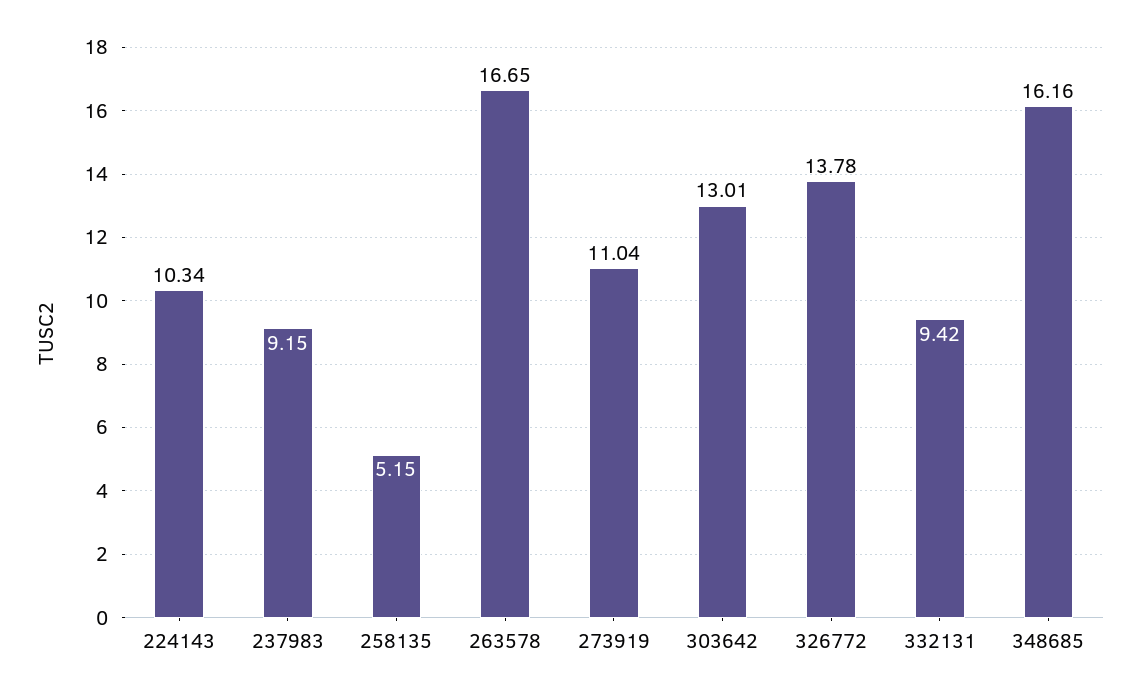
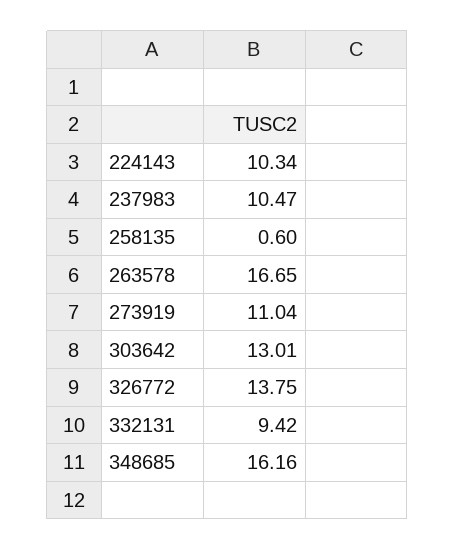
237983: 9.15 -> 10.47
258135: 5.15 -> 0.6
326772: 13.78 -> 13.75

